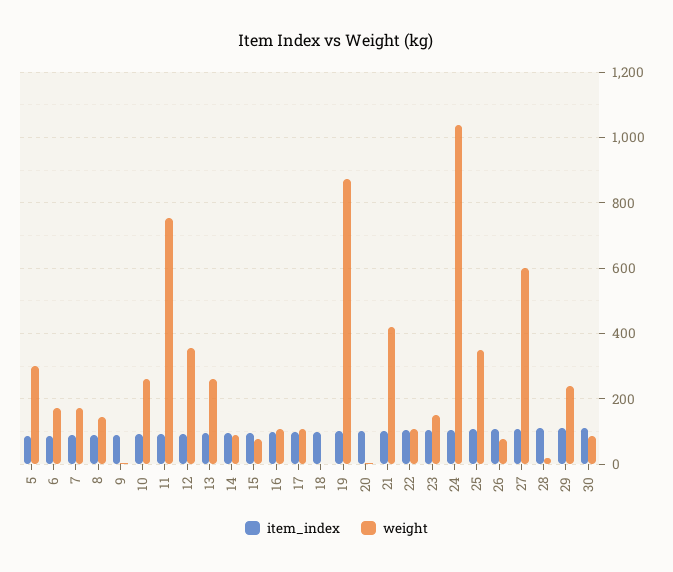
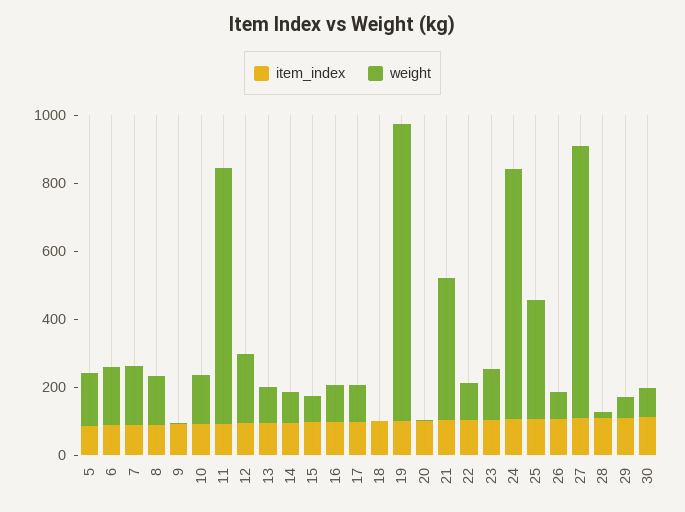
weight, 5: 300 -> 150
weight, 10: 260 -> 150
weight, 12: 360 -> 200
weight, 13: 260 -> 100
weight, 24: 1040 -> 750
weight, 27: 600 -> 800
weight, 29: 240 -> 50

